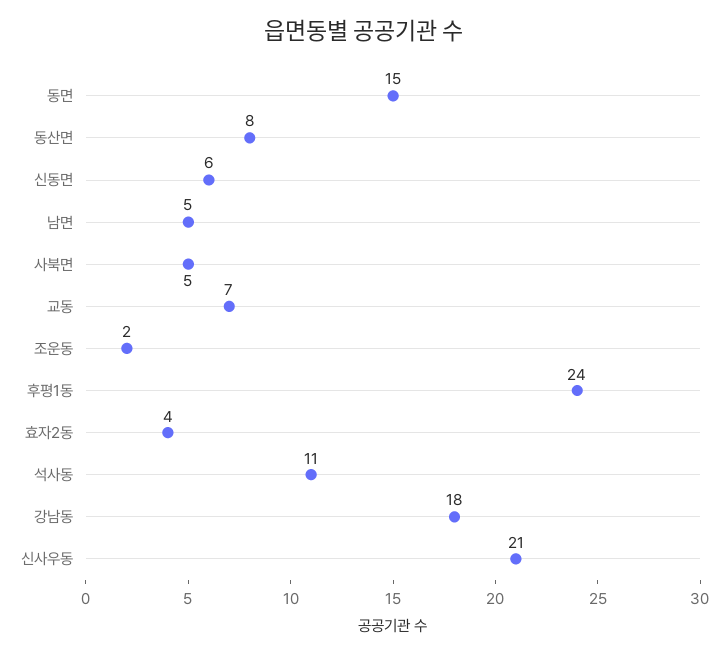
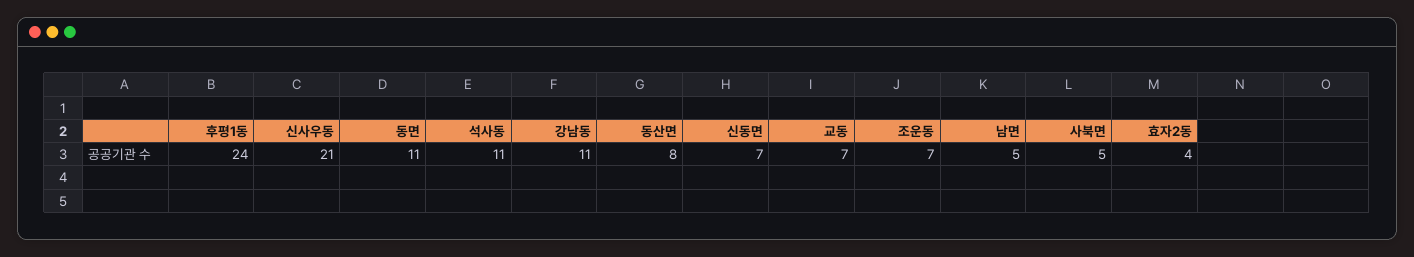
동면: 15 -> 11
신동면: 6 -> 7
조운동: 2 -> 7
강남동: 18 -> 11

